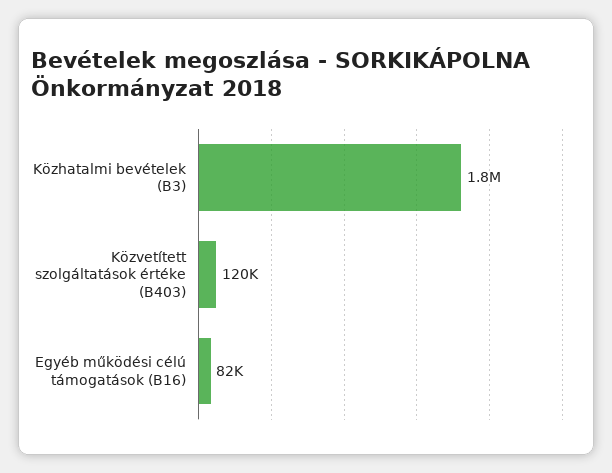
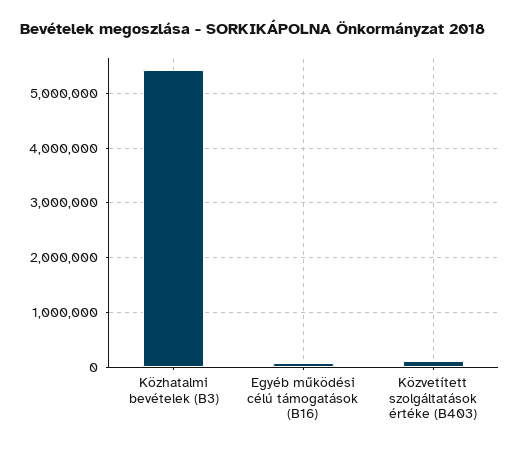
Közhatalmi bevételek (B3): 1800000 -> 5400000

